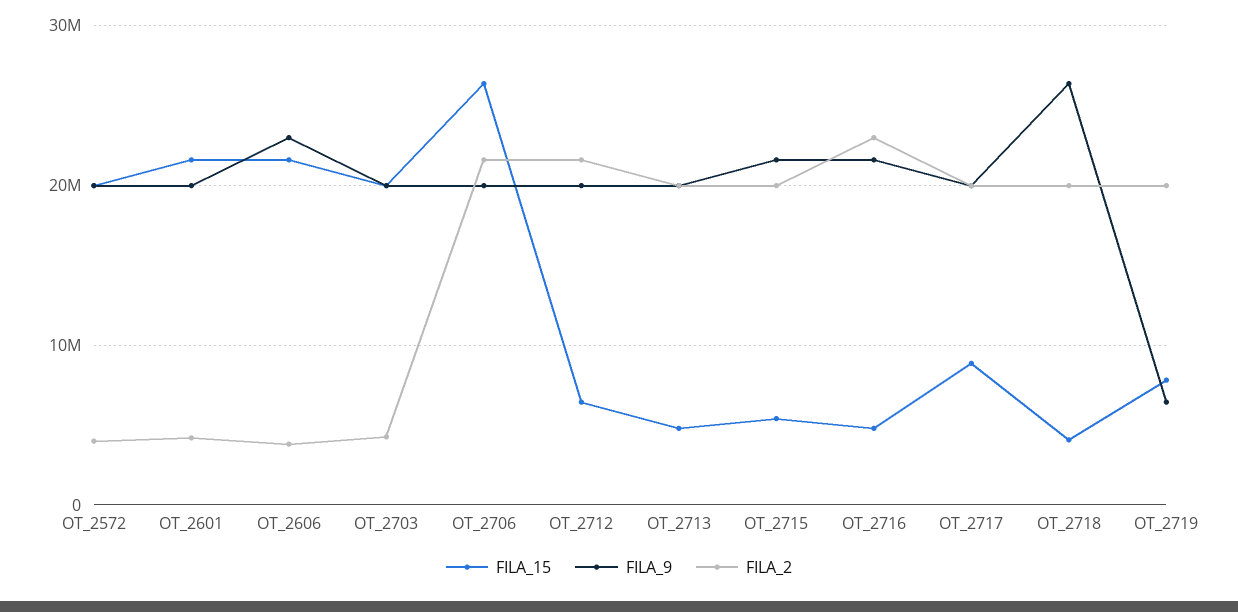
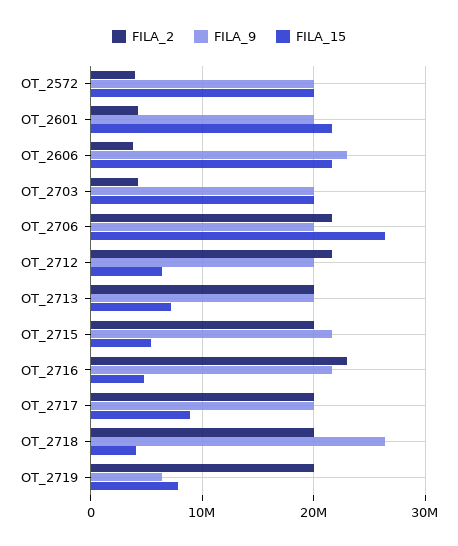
FILA_15, OT_2713: 5000000 -> 7000000

